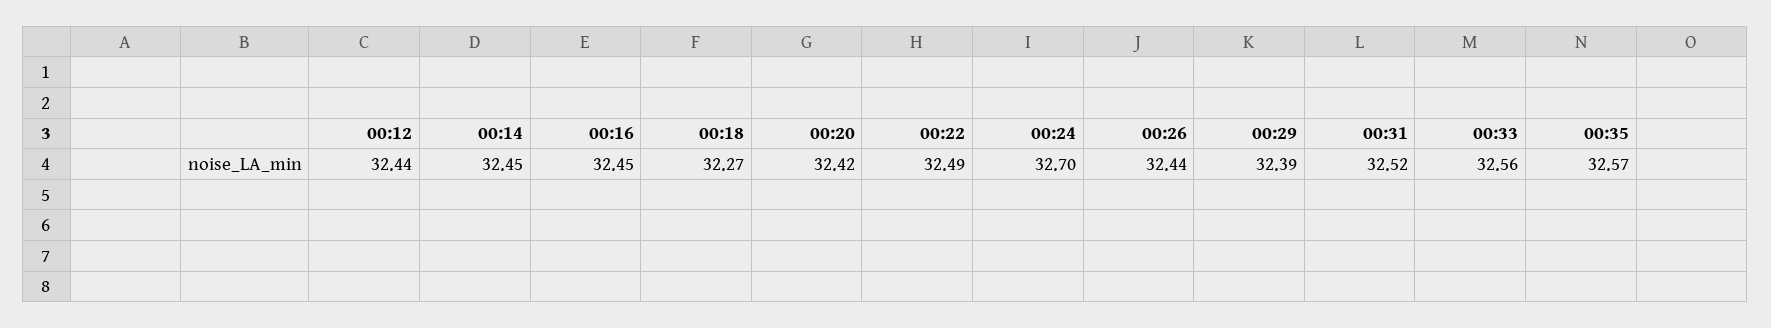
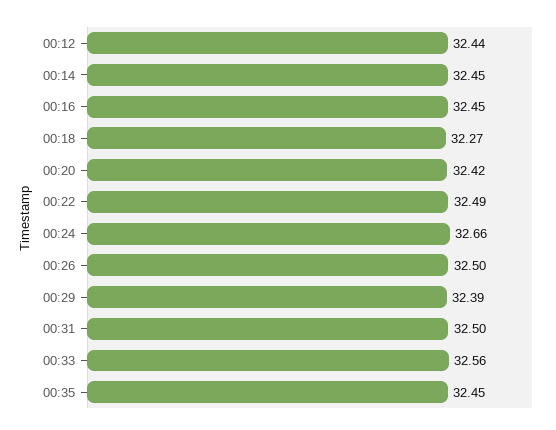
00:24: 32.7 -> 32.66
00:26: 32.44 -> 32.5
00:31: 32.52 -> 32.5
00:35: 32.57 -> 32.45

